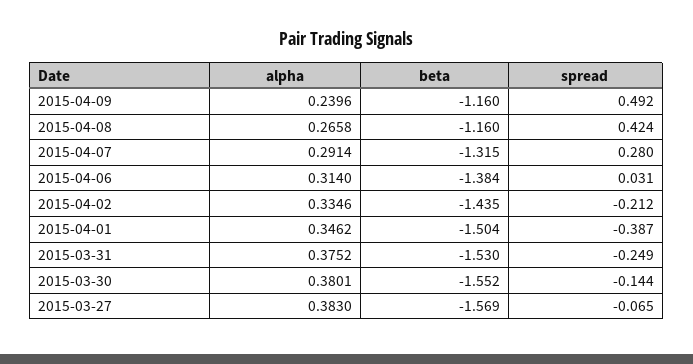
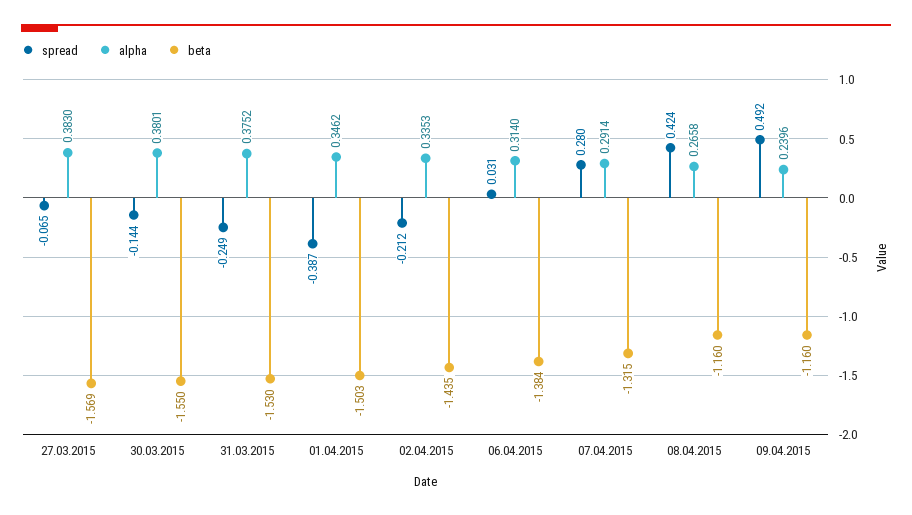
alpha, 2015-04-02: 0.3346 -> 0.3353
beta, 2015-04-01: -1.504 -> -1.503
beta, 2015-03-30: -1.552 -> -1.55

